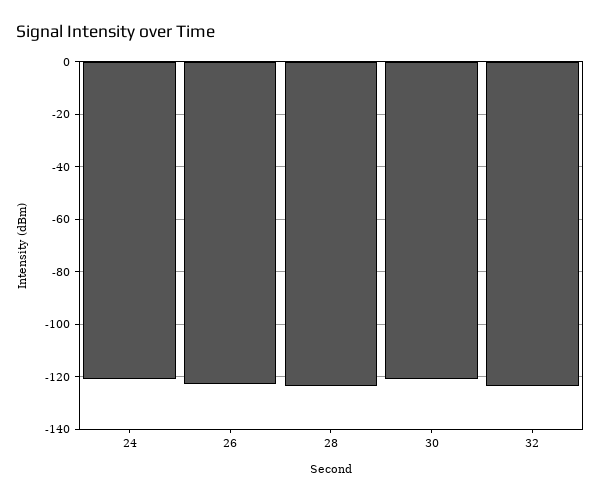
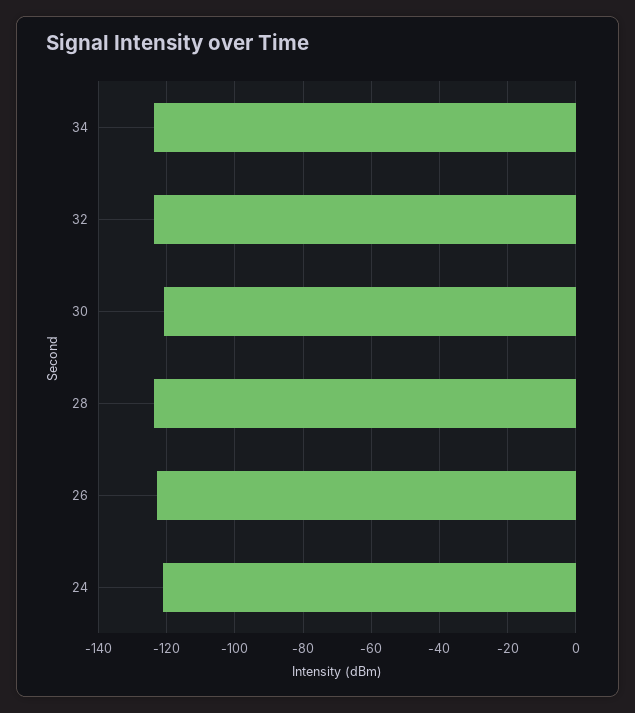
34: none -> -124

